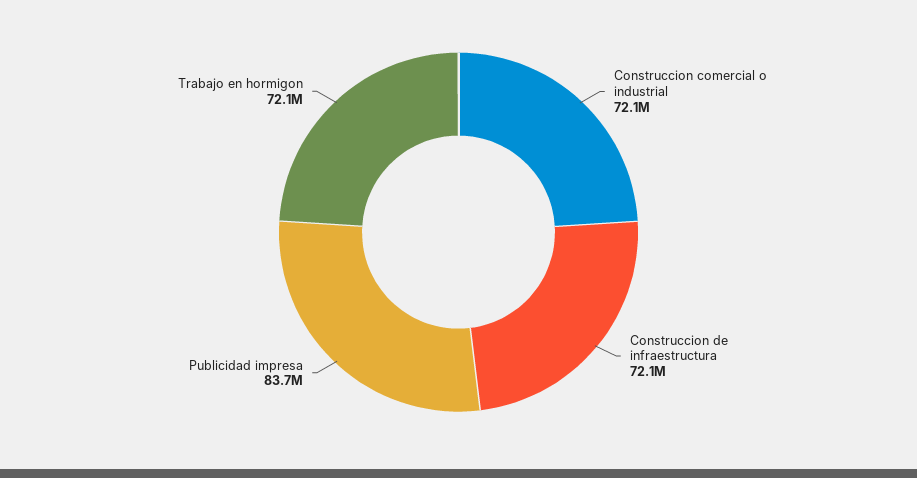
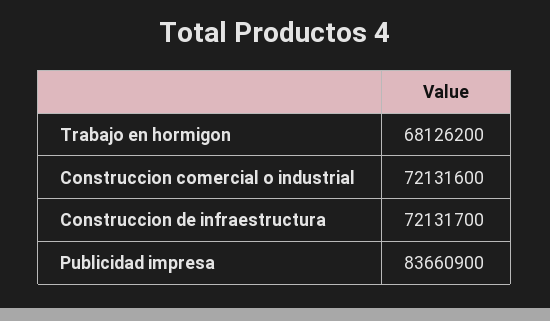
Trabajo en hormigon: 72100000 -> 68126200

